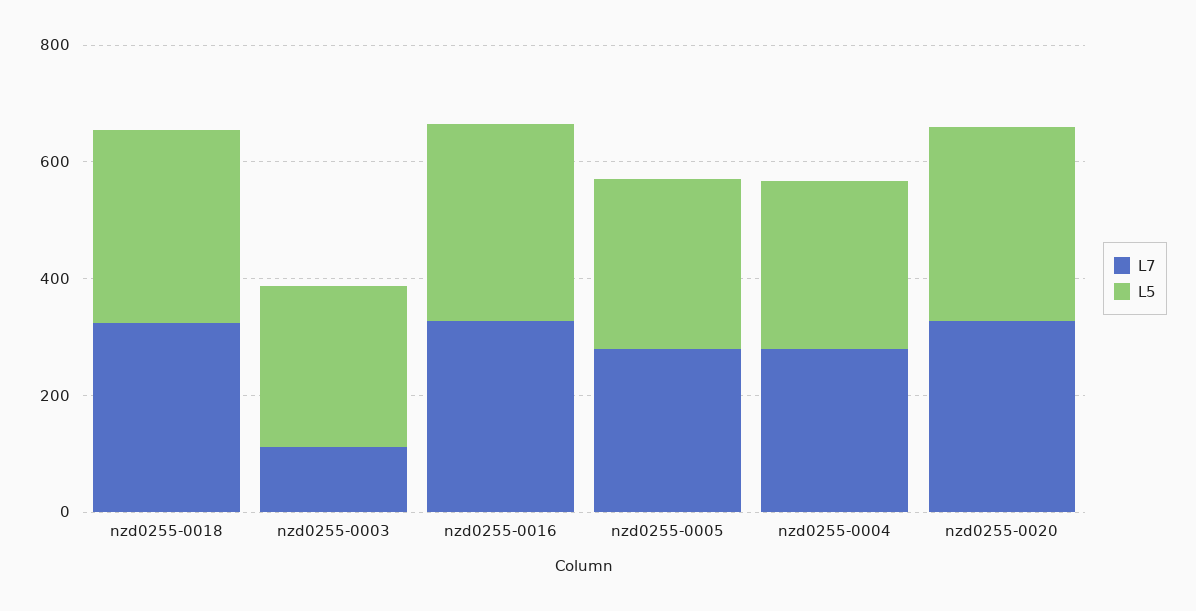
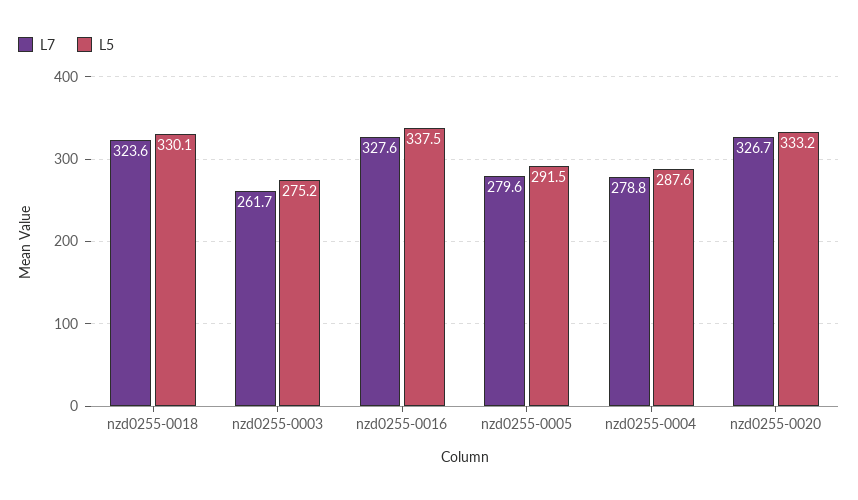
L7, nzd0255-0003: 100 -> 261.7

